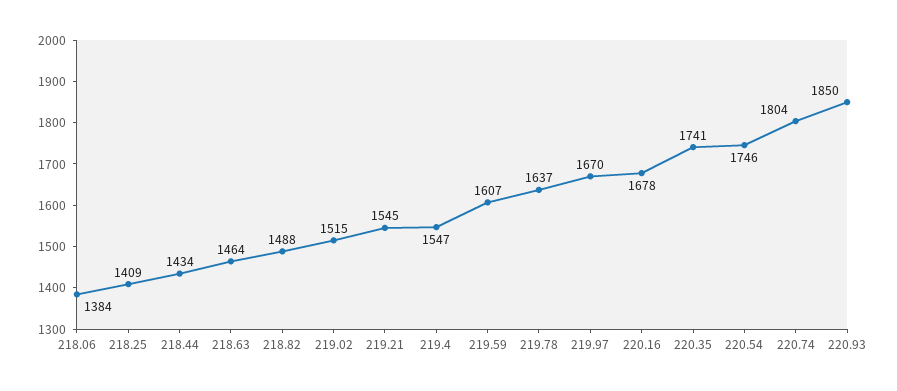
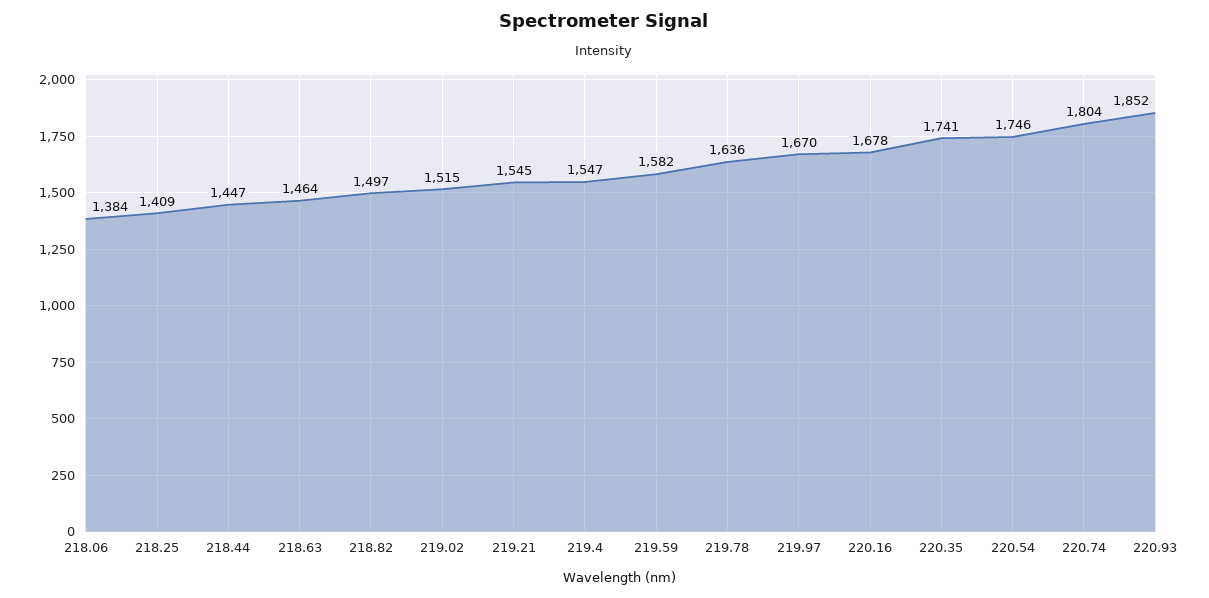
218.44: 1434 -> 1447
218.82: 1488 -> 1497
219.59: 1607 -> 1582
219.78: 1637 -> 1636
220.93: 1850 -> 1852

